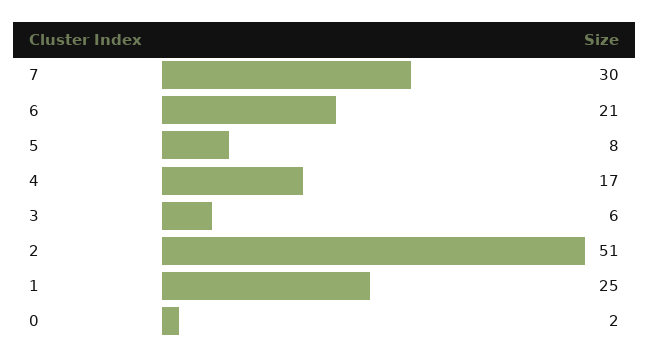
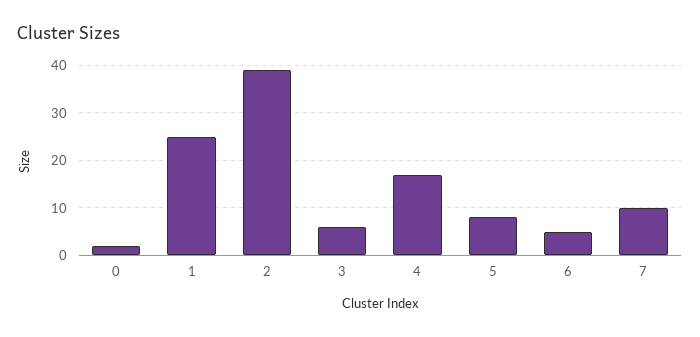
7: 30 -> 10
6: 21 -> 5
2: 51 -> 40

